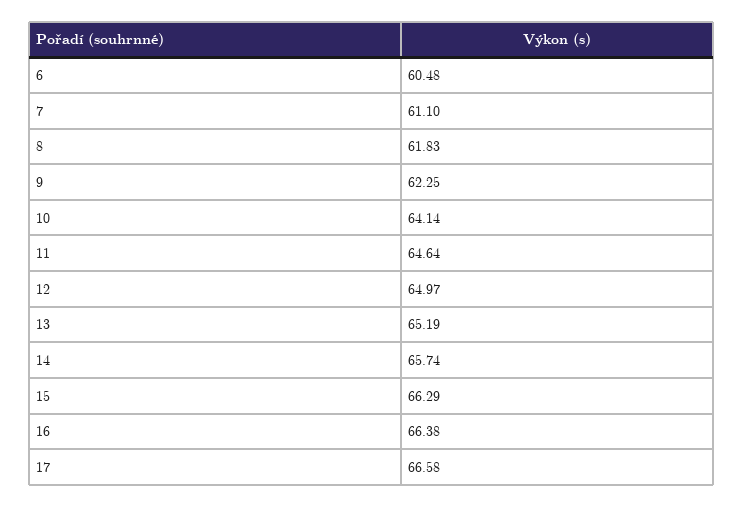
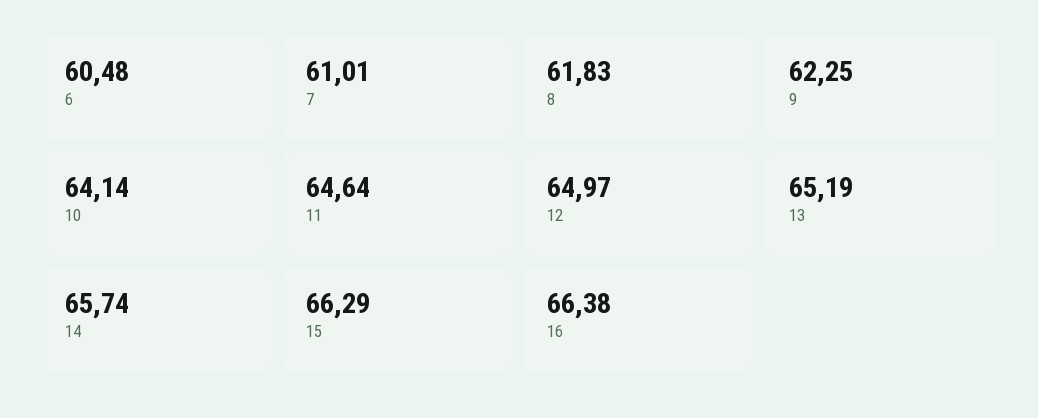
7: 61.1 -> 61.01
17: 66.58 -> none

